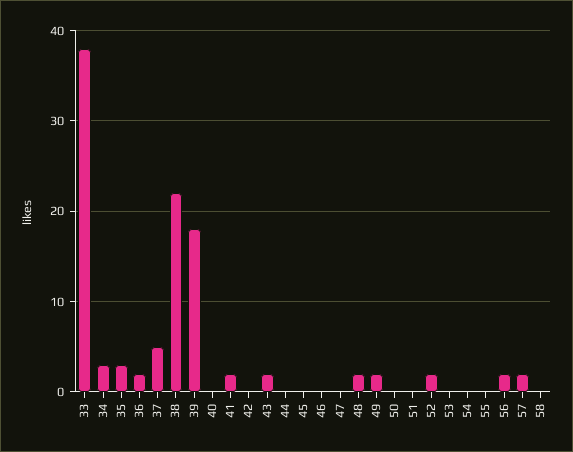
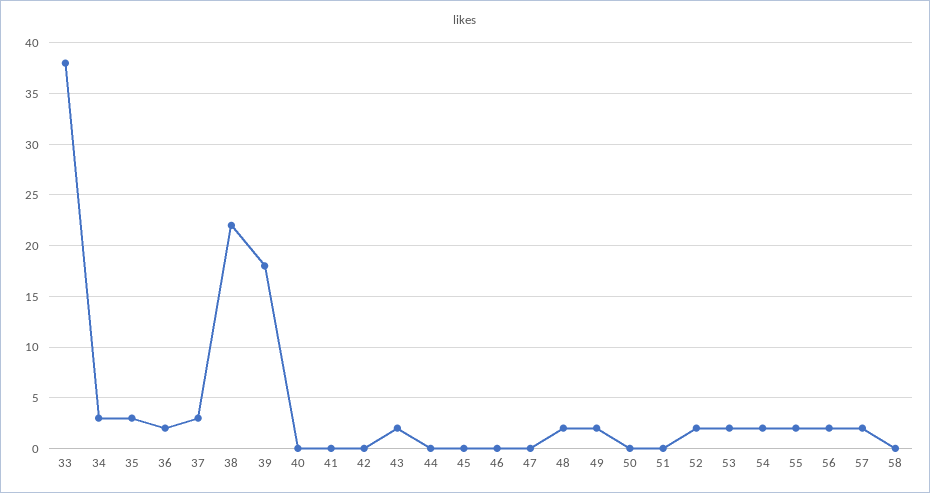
37: 5 -> 3
41: 2 -> 0
53: 0 -> 2
54: 0 -> 2
55: 0 -> 2

